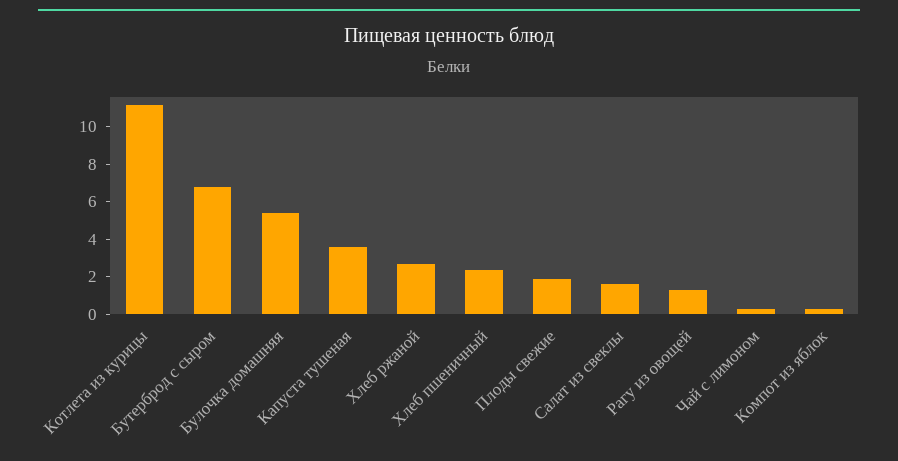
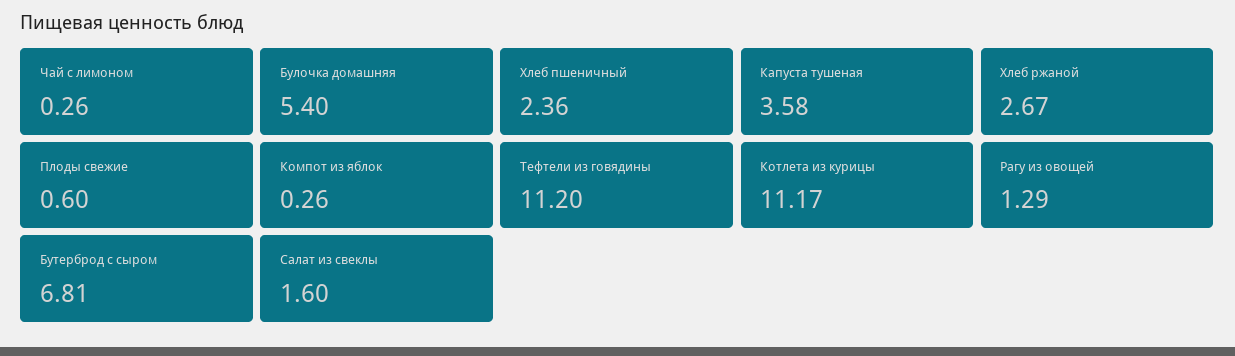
Плоды свежие: 2 -> 0.6
Тефтели из говядины: none -> 11.2

